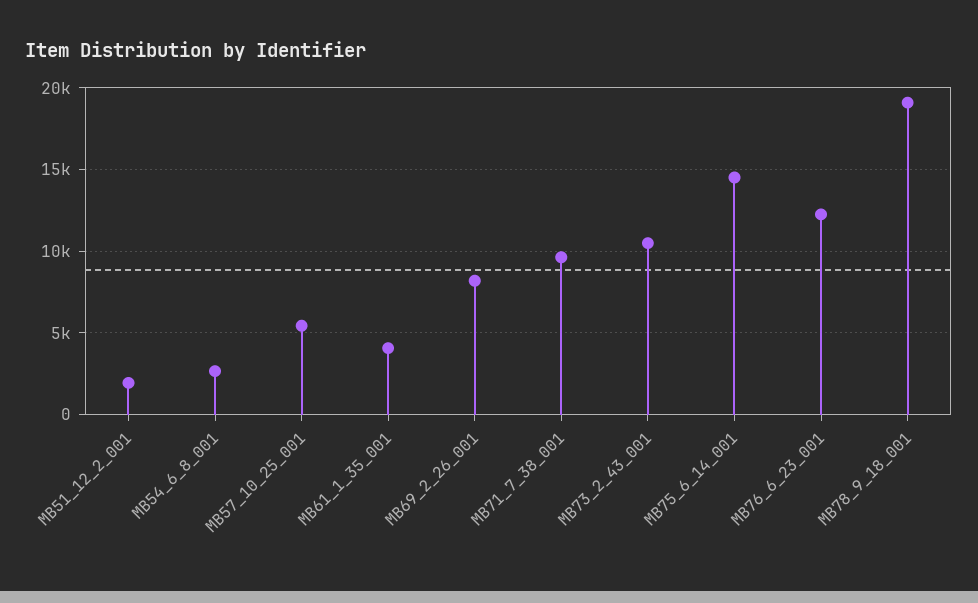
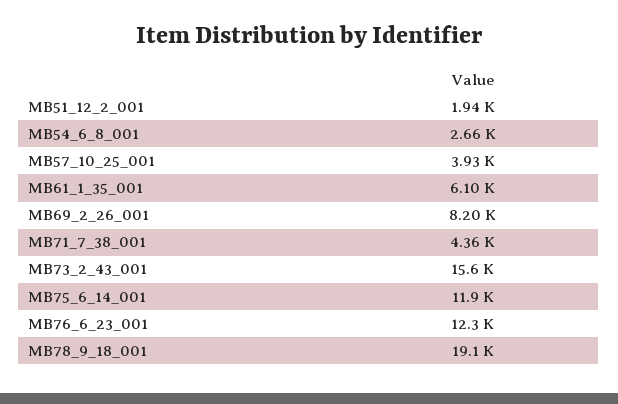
MB57_10_25_001: 5500 -> 3930
MB61_1_35_001: 4000 -> 6100
MB71_7_38_001: 9500 -> 4360
MB73_2_43_001: 10500 -> 15600
MB75_6_14_001: 14500 -> 11900

